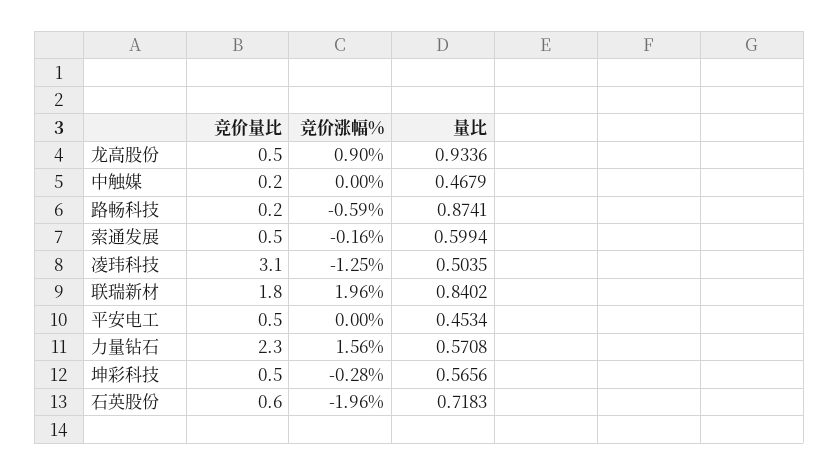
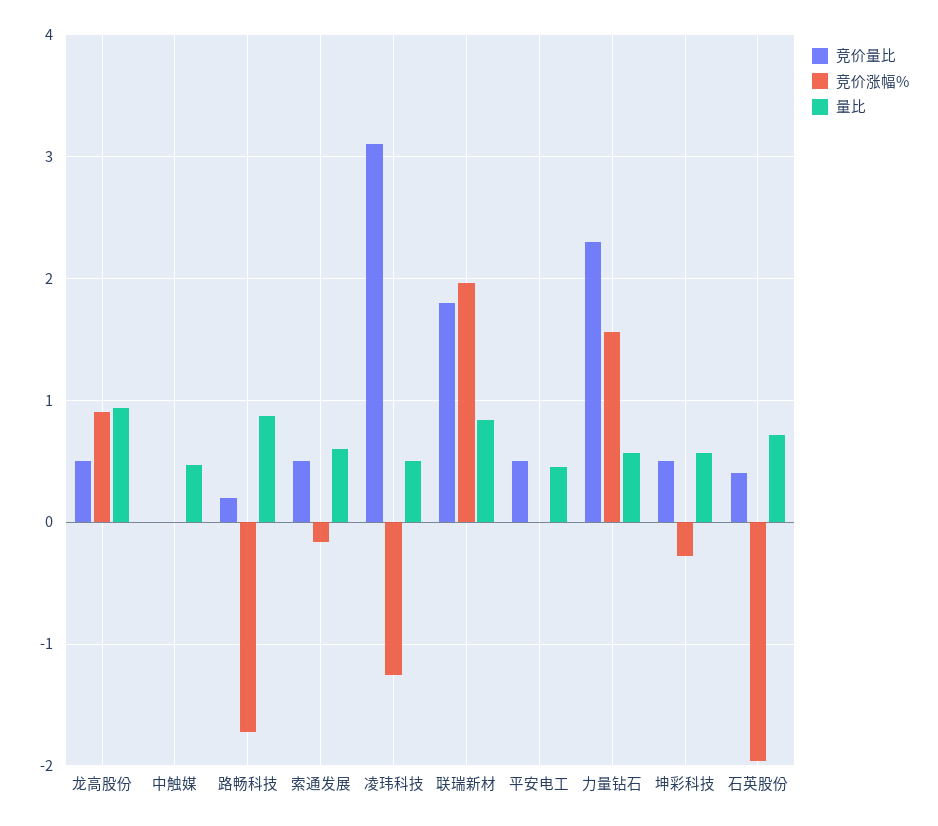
竞价量比, 中触媒: 0.2 -> 0
竞价涨幅%, 路畅科技: -0.59 -> -1.7
竞价量比, 石英股份: 0.6 -> 0.4

